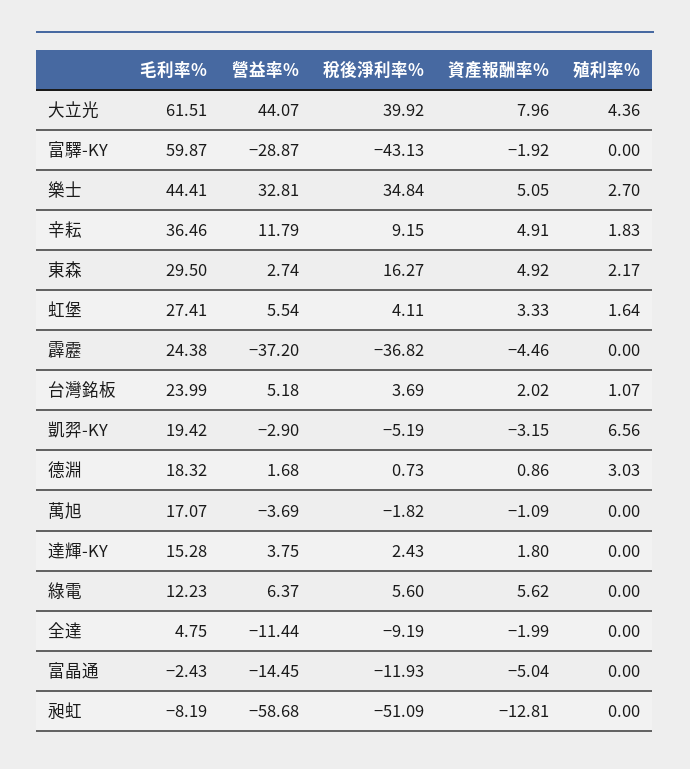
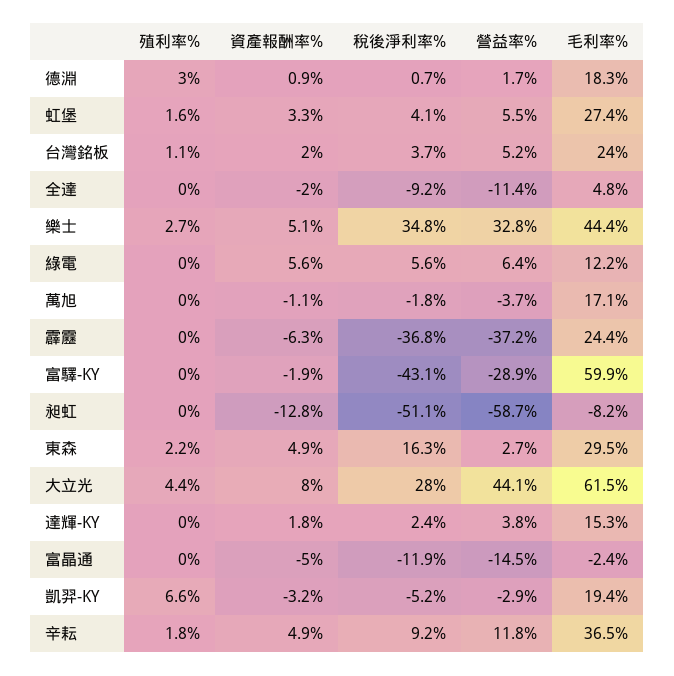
稅後淨利率%, 大立光: 39.92 -> 28
資產報酬率%, 霹靂: -4.46 -> -6.3

